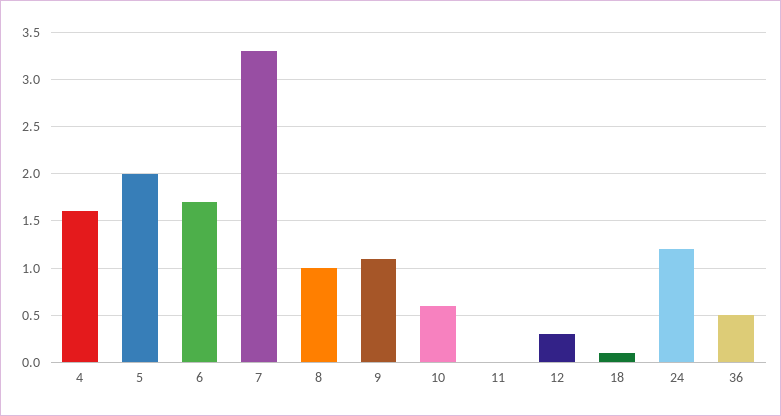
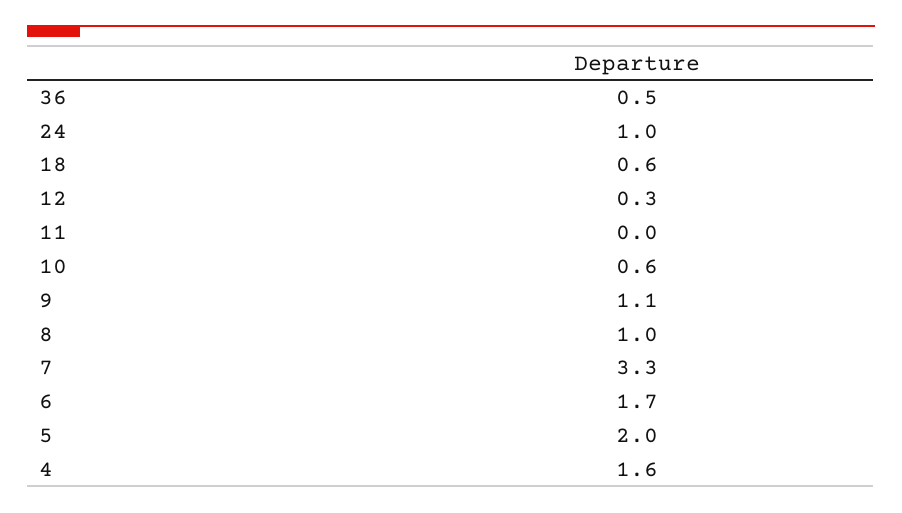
18: 0.1 -> 0.6
24: 1.2 -> 1

